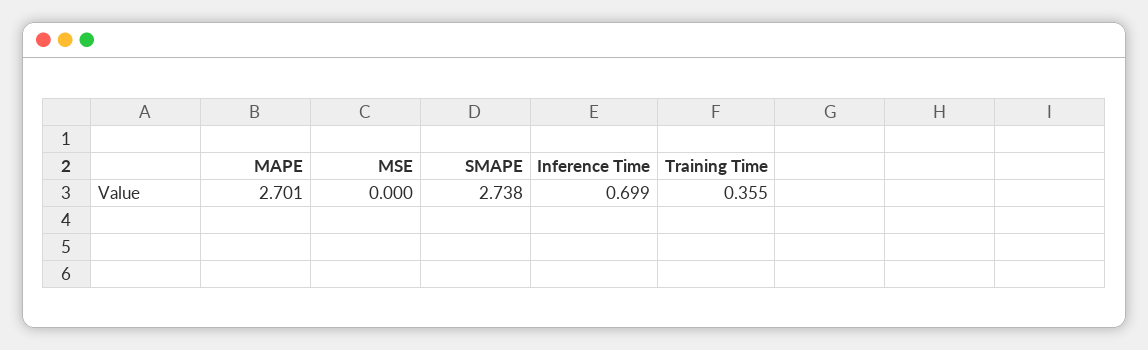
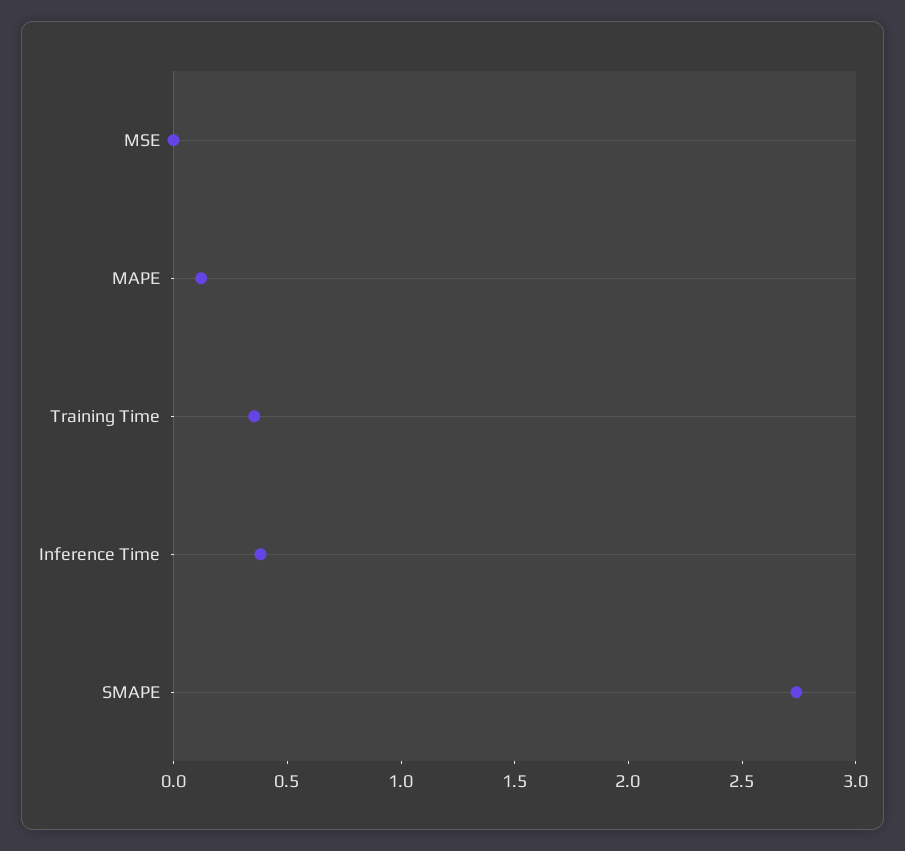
MAPE: 2.701 -> 0.1
Inference Time: 0.699 -> 0.4

